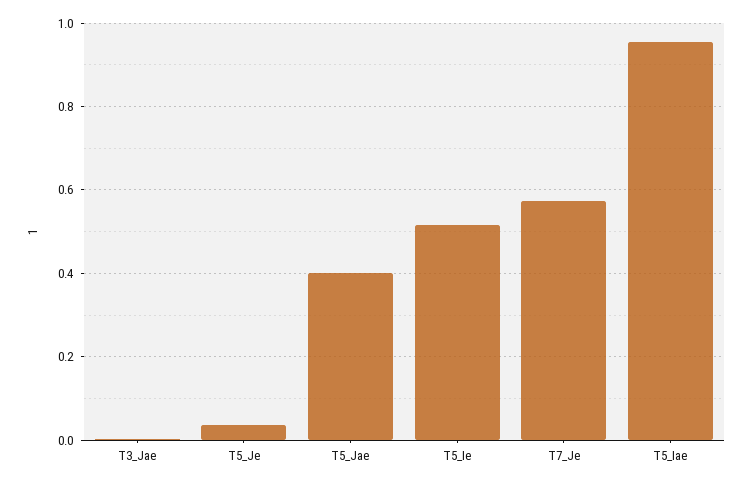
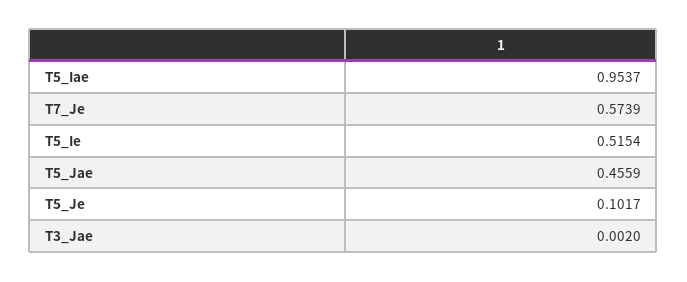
T5_Je: 0.04 -> 0.1017
T5_Jae: 0.4 -> 0.4559

